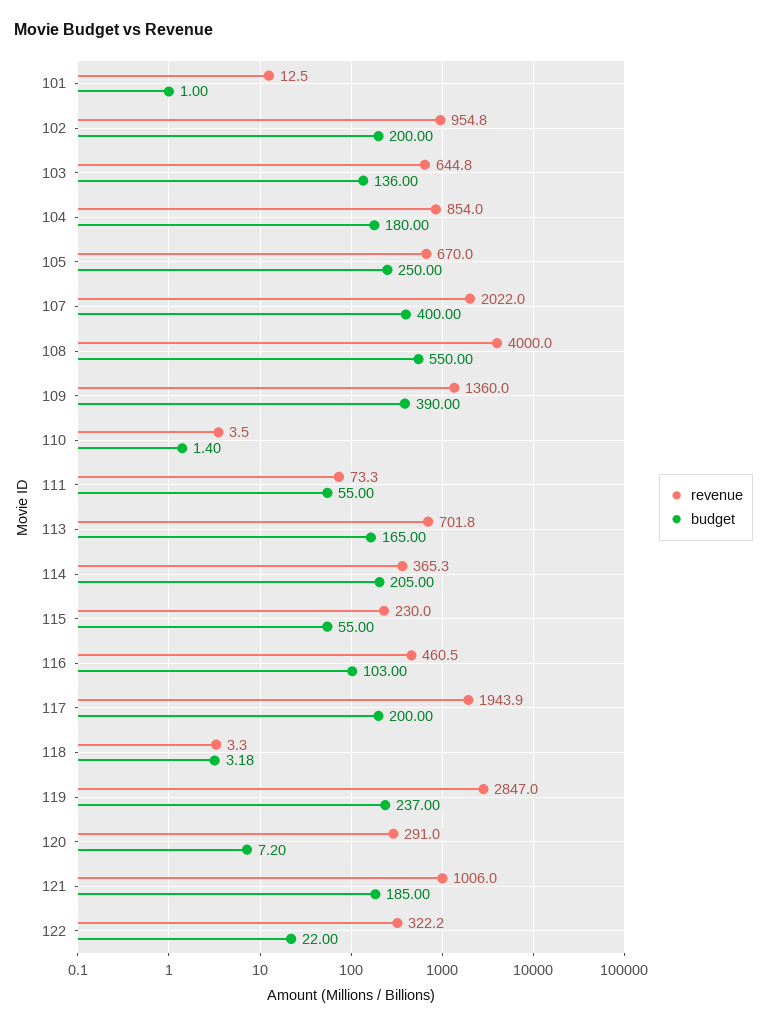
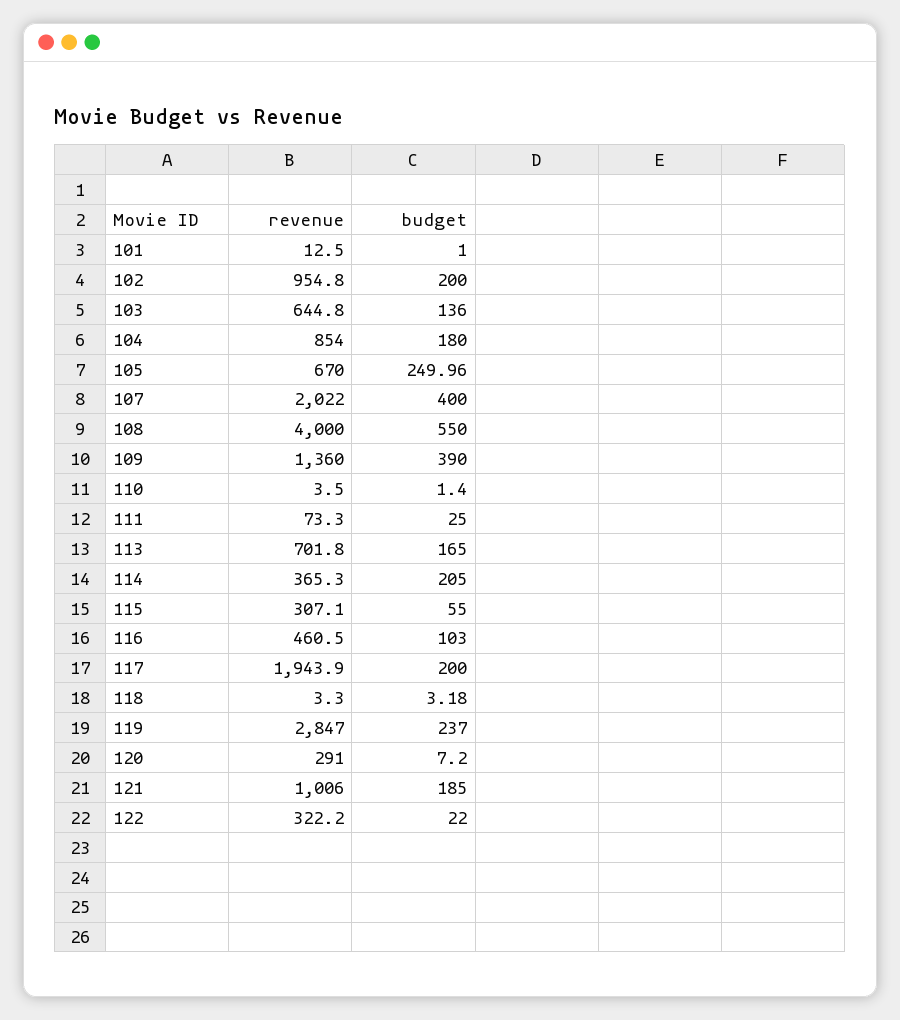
budget, 105: 250 -> 249.96
budget, 111: 55 -> 25
revenue, 115: 230 -> 307.1

